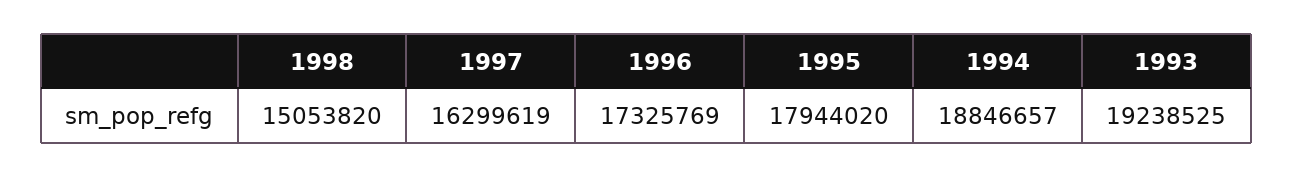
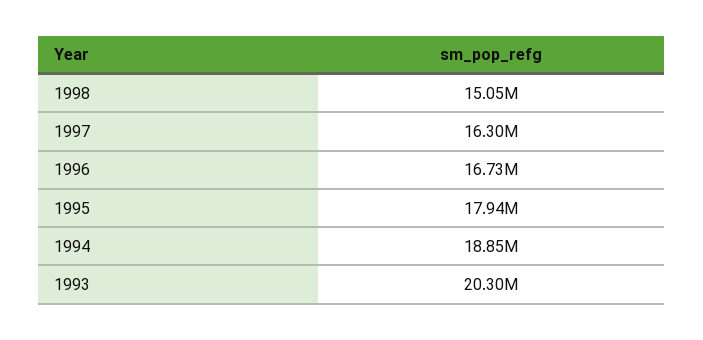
1996: 17325769 -> 16730000
1993: 19238525 -> 20300000

